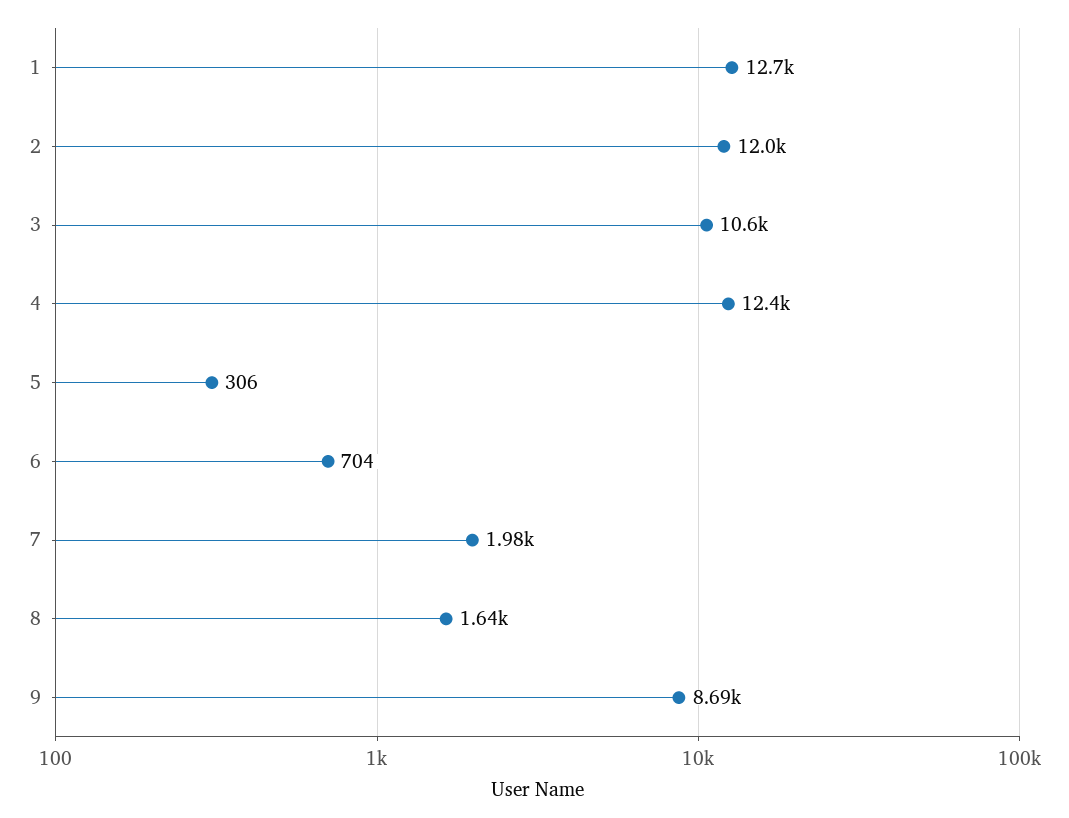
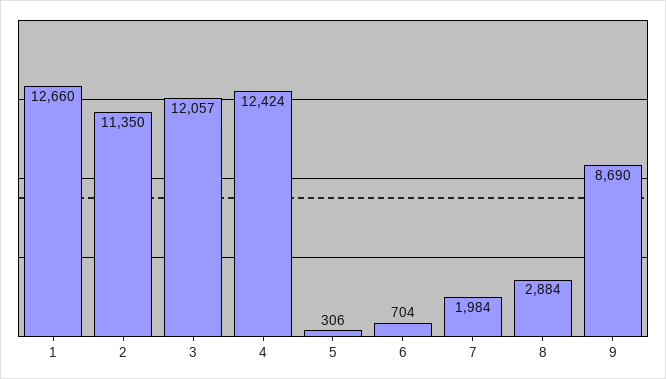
2: 12000 -> 11350
3: 10600 -> 12057
8: 1640 -> 2884

